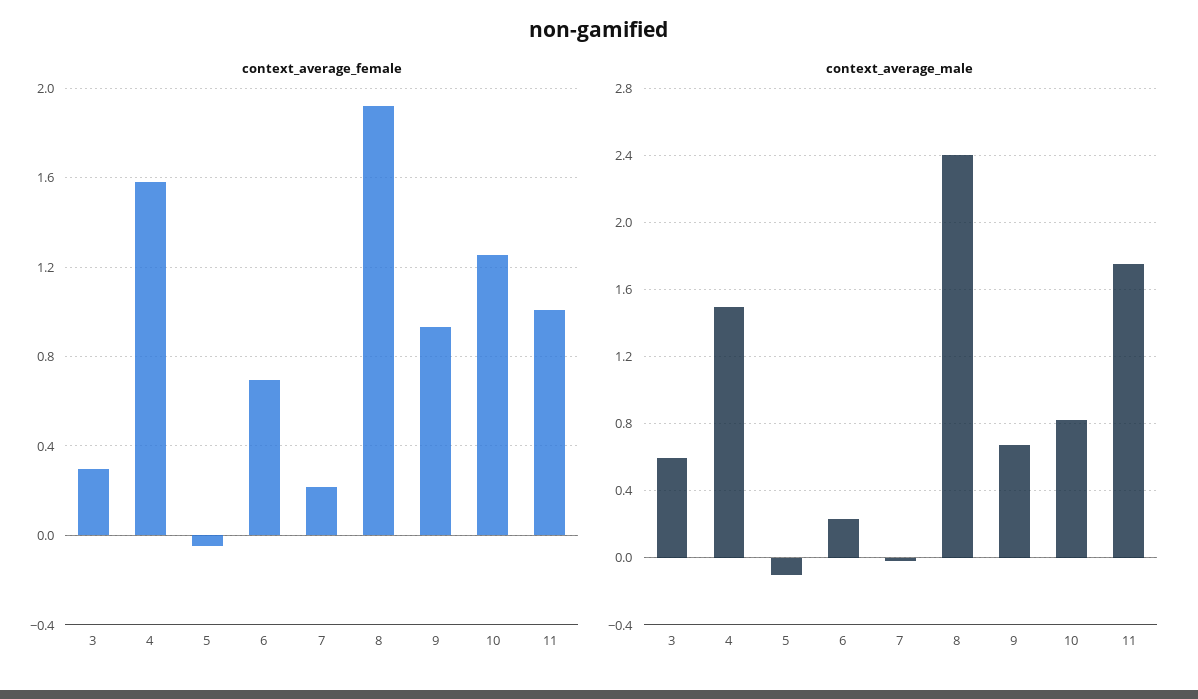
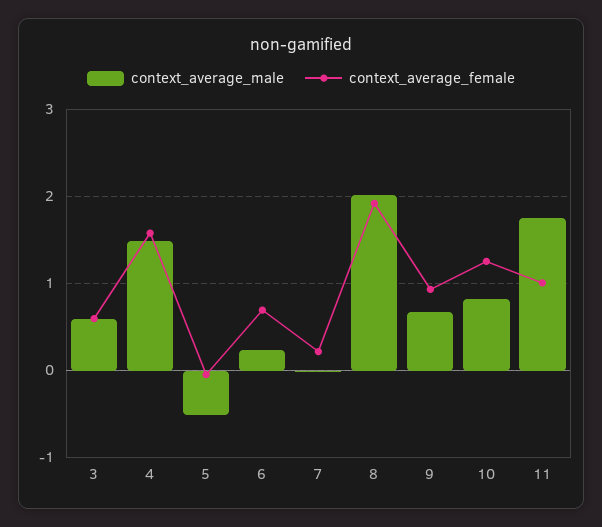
context_average_female, 3: 0.3 -> 0.6
context_average_male, 5: -0.1 -> -0.5
context_average_male, 8: 2.4 -> 2

